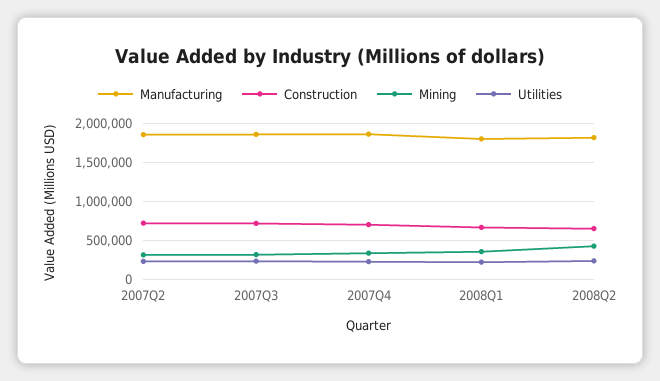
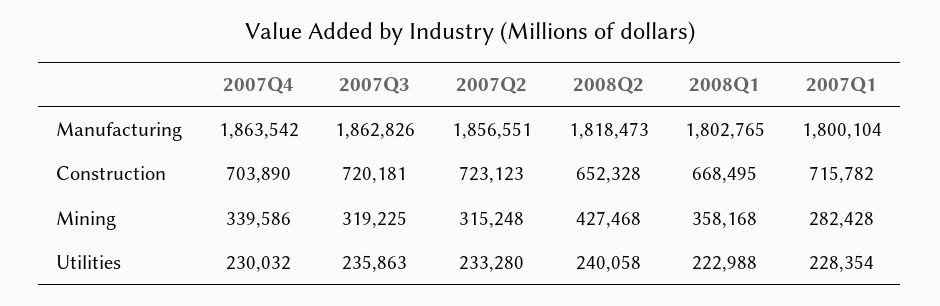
Manufacturing, 2007Q1: none -> 1800104
Construction, 2007Q1: none -> 715782
Mining, 2007Q1: none -> 282428
Utilities, 2007Q1: none -> 228354

